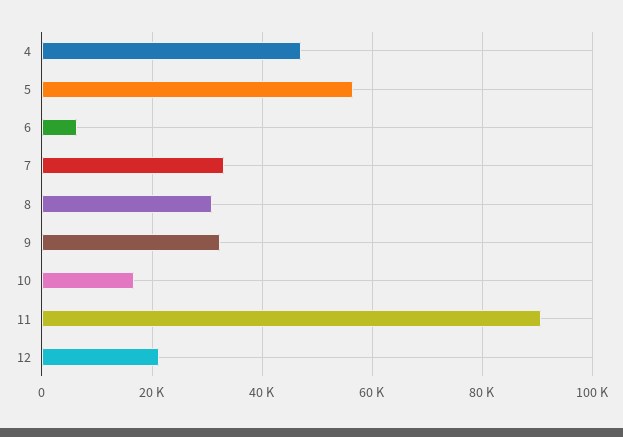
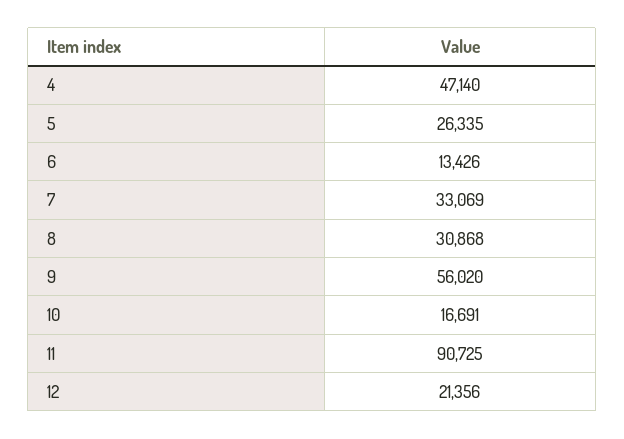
5: 56000 -> 26335
6: 6000 -> 13426
9: 32000 -> 56020

